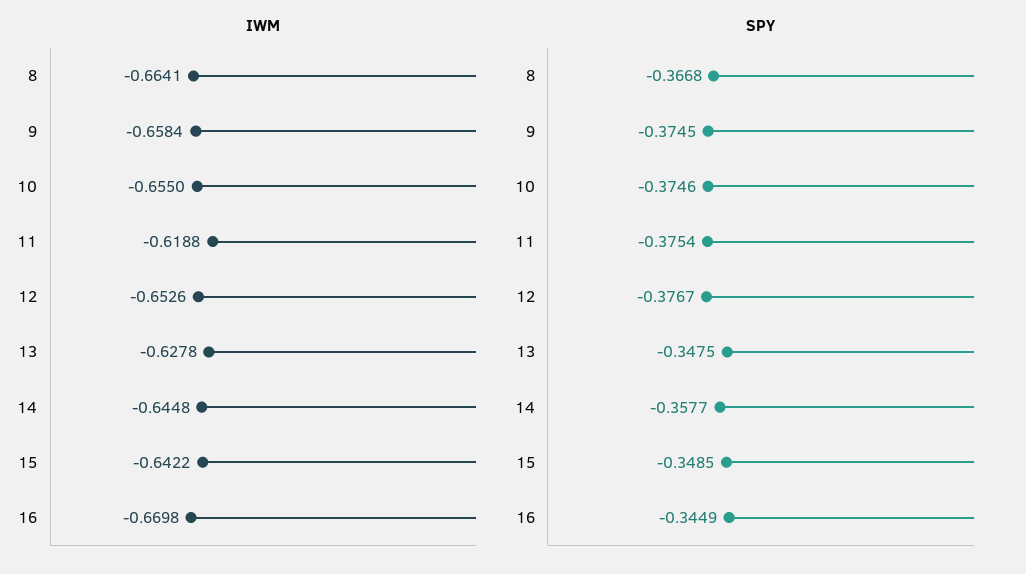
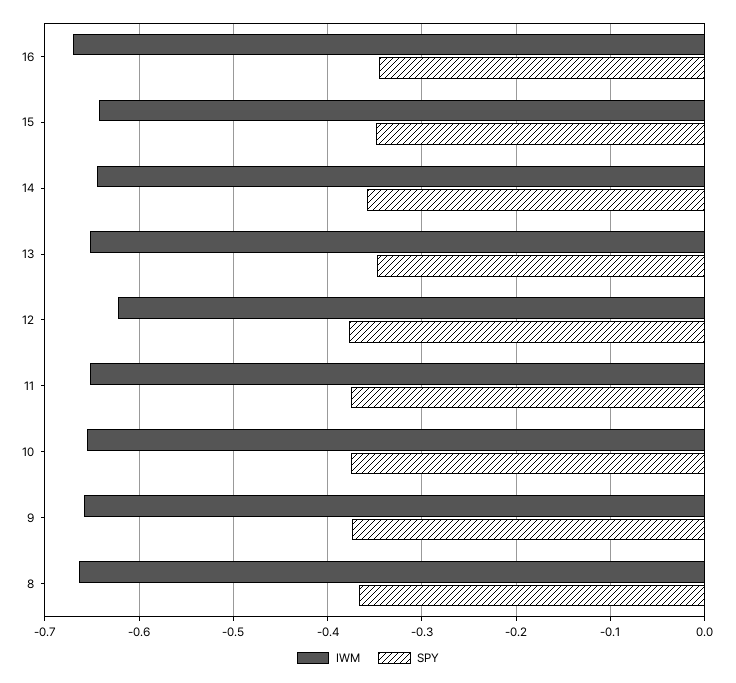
IWM, 11: -0.6188 -> -0.65
IWM, 12: -0.6526 -> -0.62
IWM, 13: -0.6278 -> -0.65

